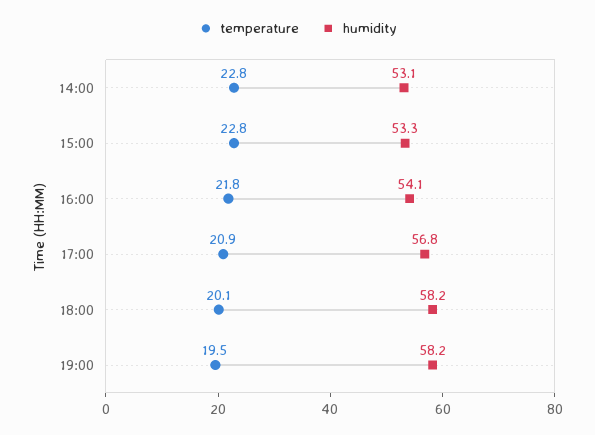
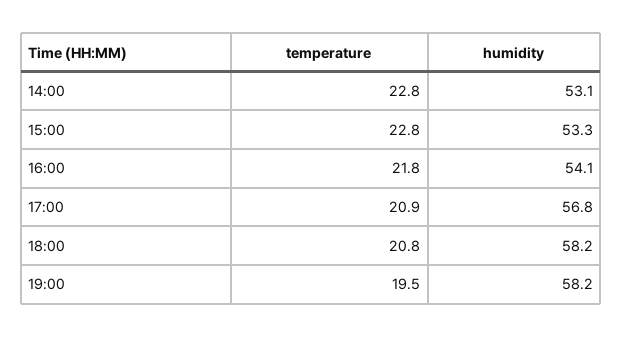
temperature, 18:00: 20.1 -> 20.8

